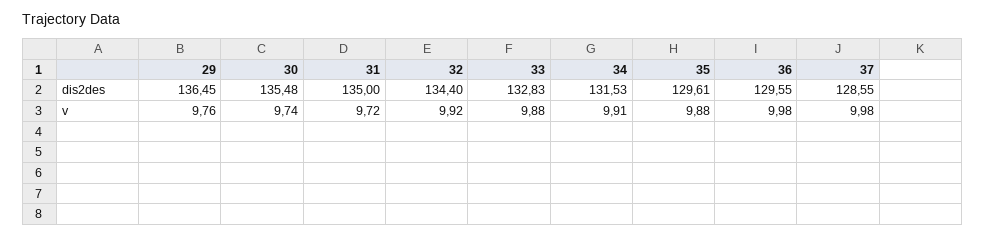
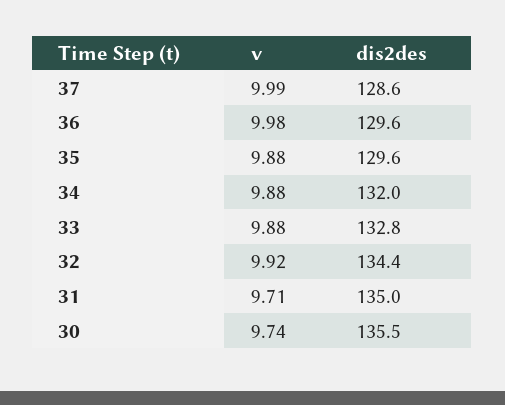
29, dis2des: 136.45 -> none
34, dis2des: 131.53 -> 132
29, v: 9.76 -> none
31, v: 9.72 -> 9.71
34, v: 9.91 -> 9.88
37, v: 9.98 -> 9.99

